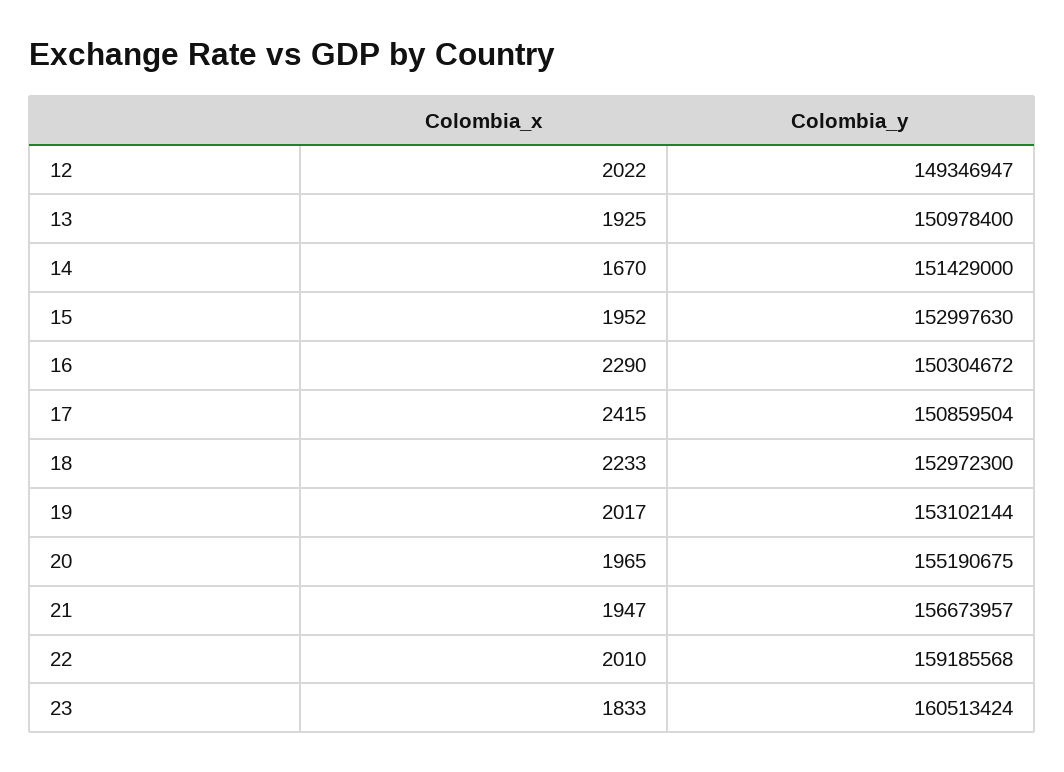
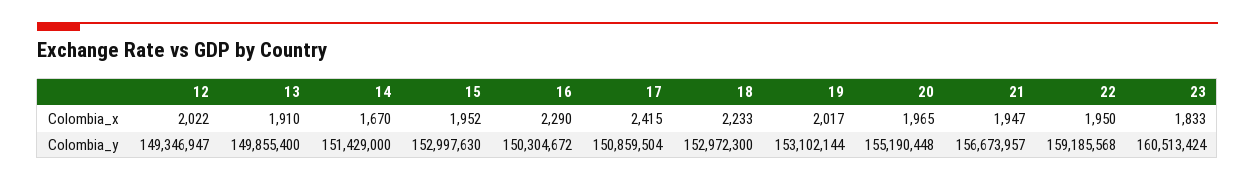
Colombia_x, 13: 1925 -> 1910
Colombia_y, 13: 150978400 -> 149855400
Colombia_y, 20: 155190675 -> 155190448
Colombia_x, 22: 2010 -> 1950

